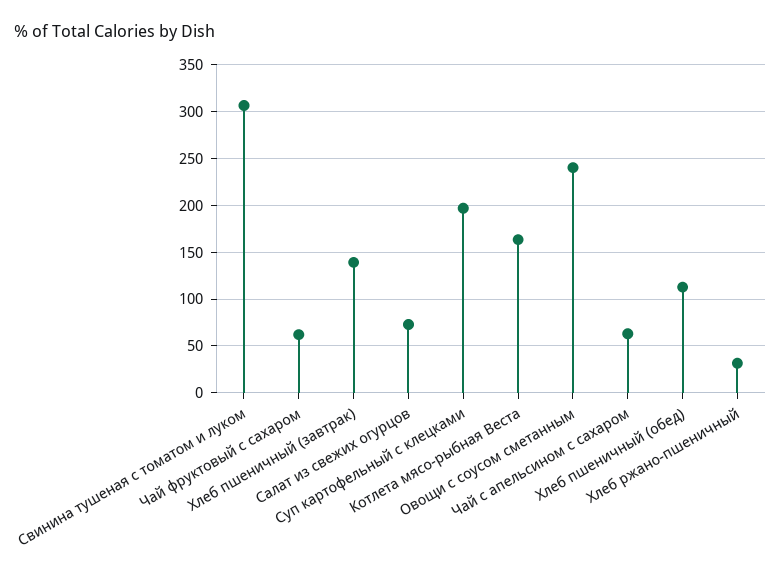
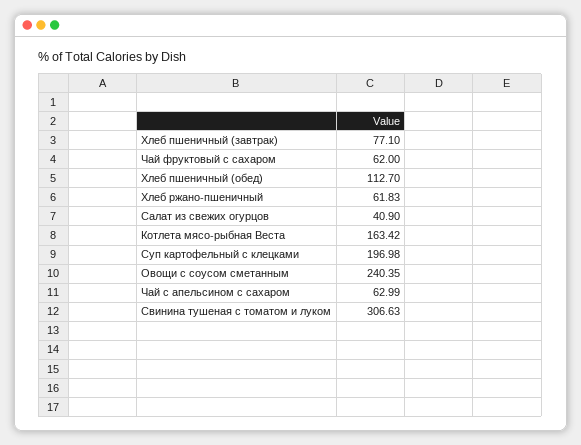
Хлеб пшеничный (завтрак): 140 -> 77.1
Салат из свежих огурцов: 70 -> 40.9
Хлеб ржано-пшеничный: 30 -> 61.83

